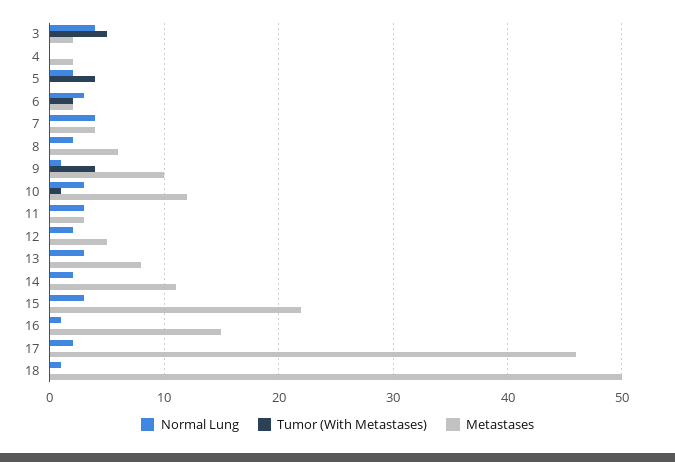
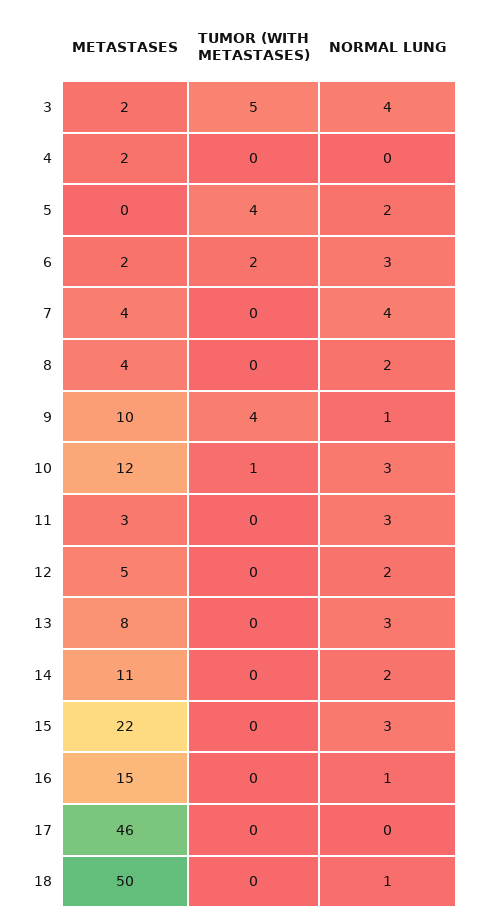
Metastases, 8: 6 -> 4
Normal Lung, 17: 2 -> 0

